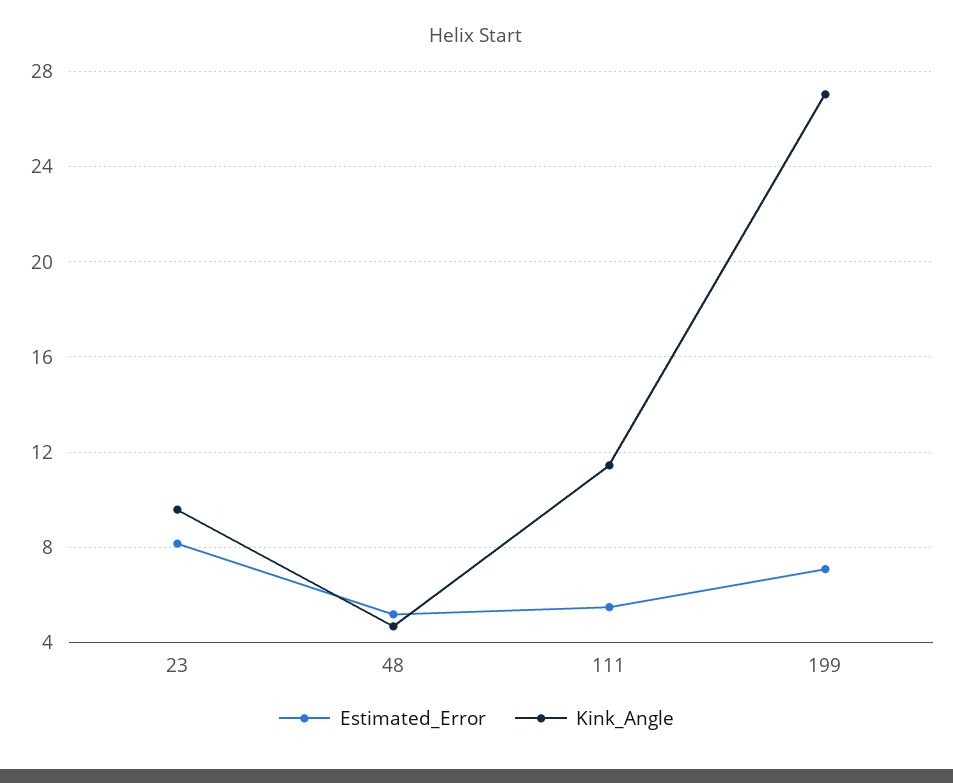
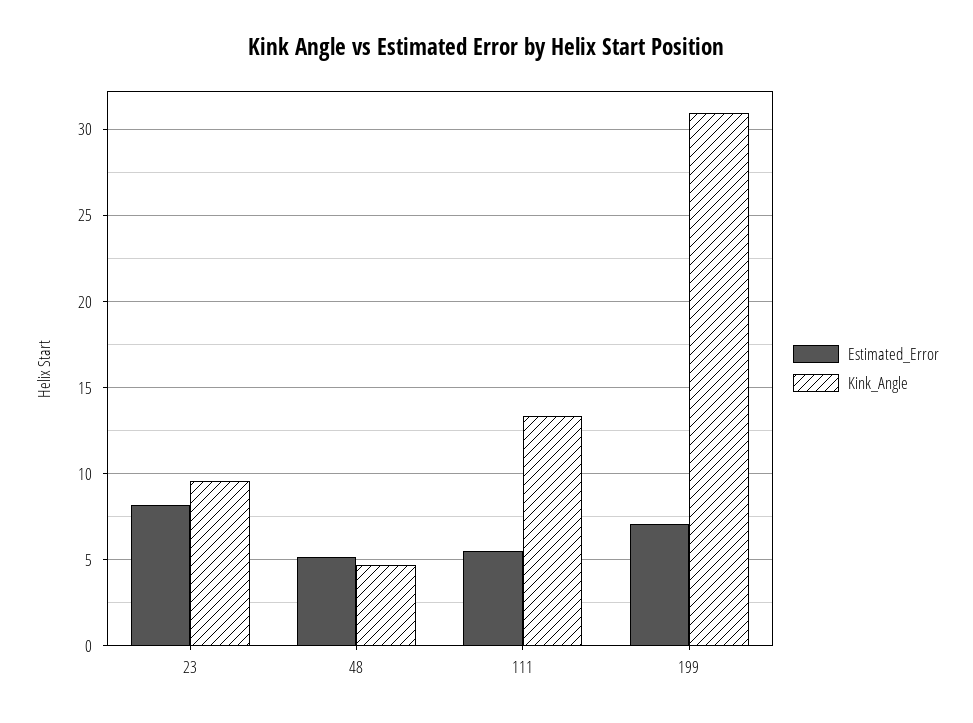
Kink_Angle, 111: 11.5 -> 13.5
Kink_Angle, 199: 27 -> 31

